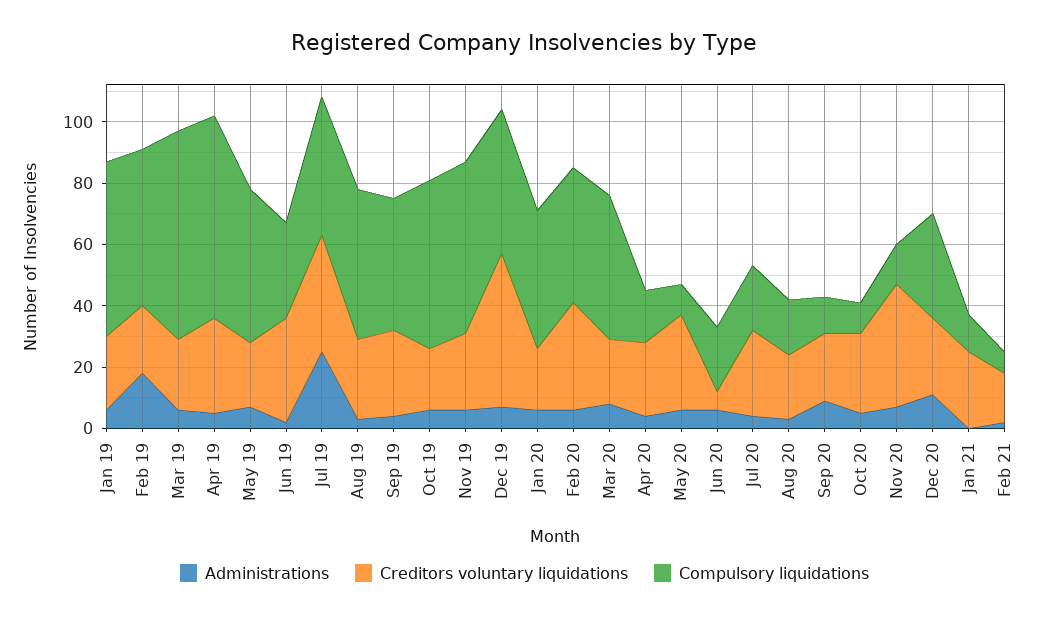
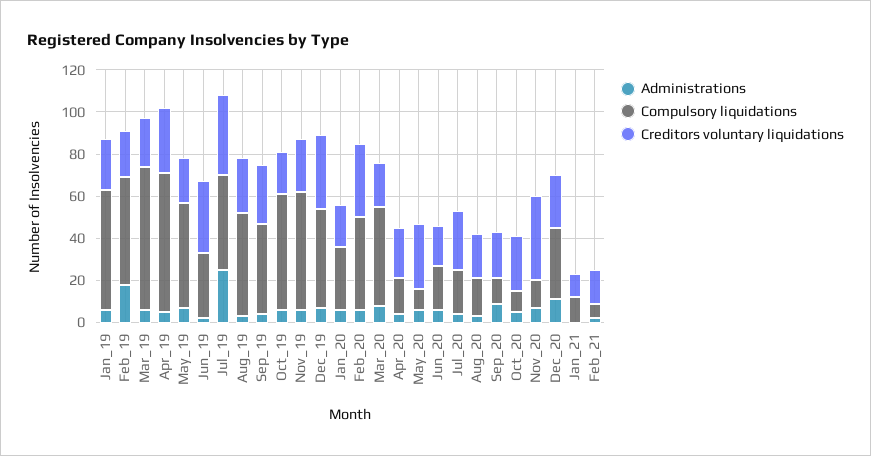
Creditors voluntary liquidations, Dec 19: 50 -> 35
Compulsory liquidations, Jan 20: 45 -> 30
Creditors voluntary liquidations, Jun 20: 5 -> 20
Creditors voluntary liquidations, Jan 21: 25 -> 10

